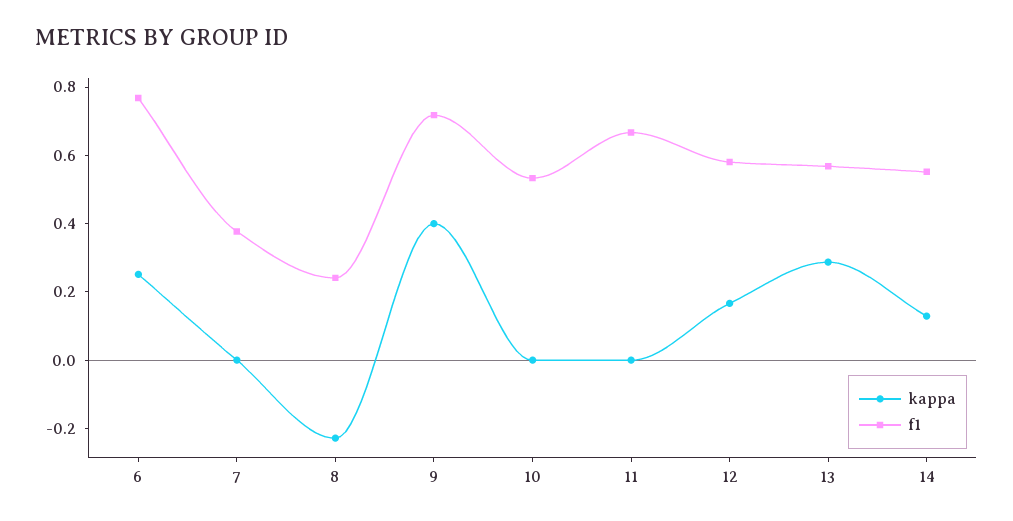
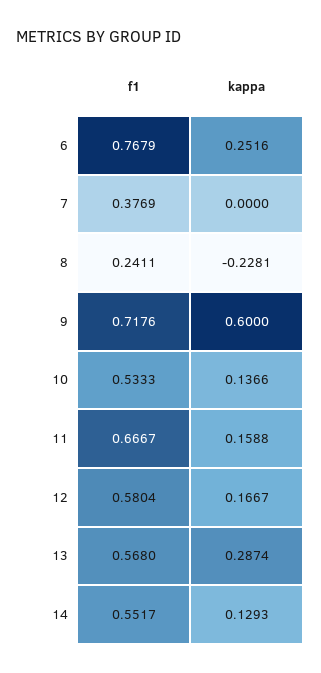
kappa, 9: 0.4 -> 0.6
kappa, 10: 0 -> 0.1366
kappa, 11: 0 -> 0.1588

